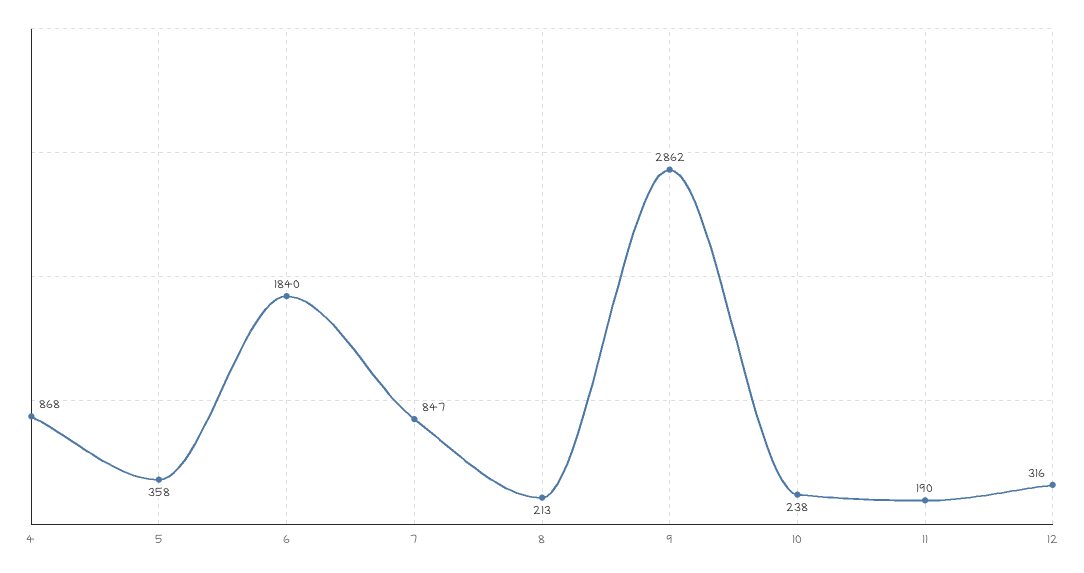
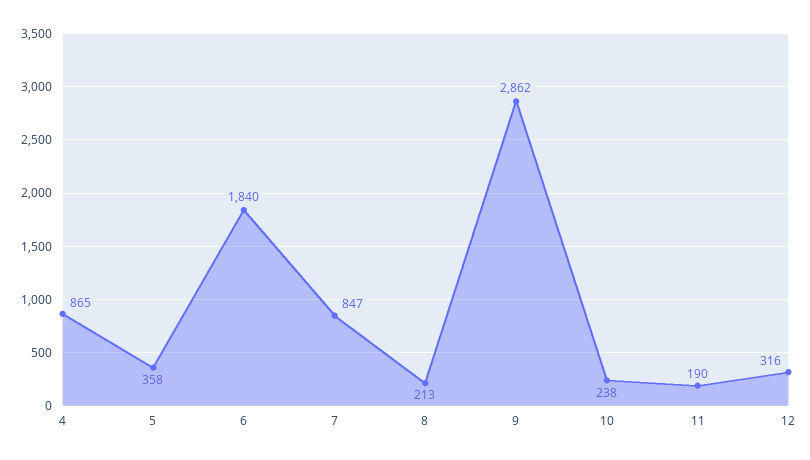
4: 868 -> 865

